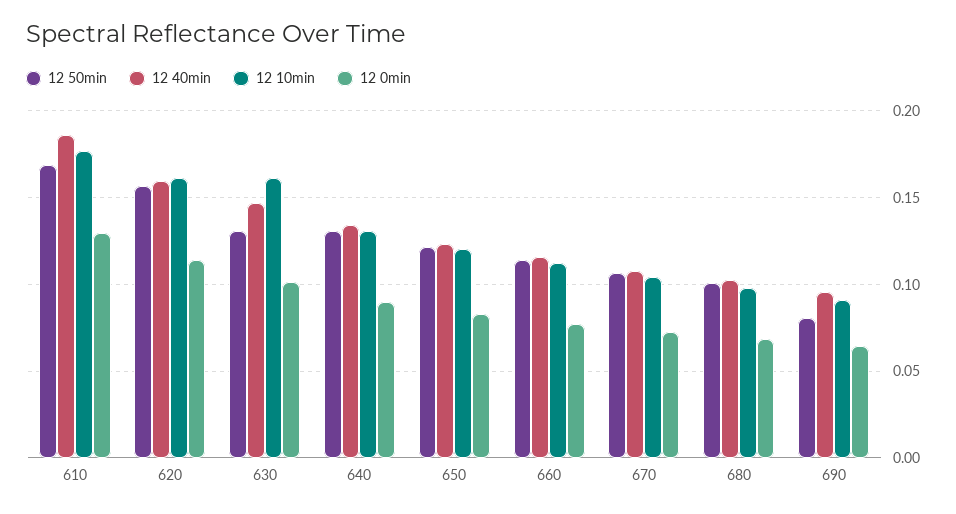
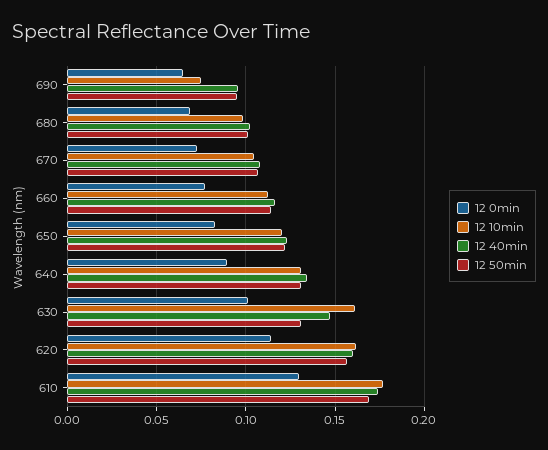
12 40min, 610: 0.185 -> 0.175
12 50min, 690: 0.08 -> 0.095
12 10min, 690: 0.09 -> 0.075

